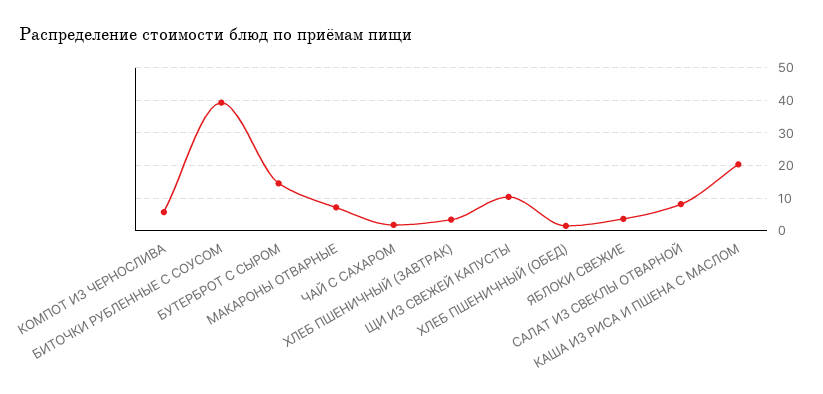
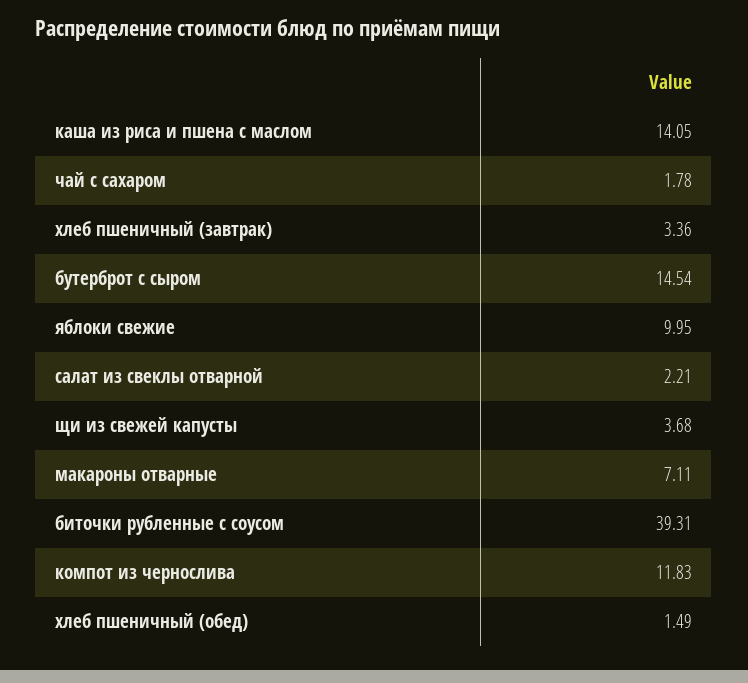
КОМПОТ ИЗ ЧЕРНОСЛИВА: 6 -> 11.83
ЩИ ИЗ СВЕЖЕЙ КАПУСТЫ: 10 -> 3.68
ЯБЛОКИ СВЕЖИЕ: 4 -> 9.95
САЛАТ ИЗ СВЕКЛЫ ОТВАРНОЙ: 8 -> 2.21
КАША ИЗ РИСА И ПШЕНА С МАСЛОМ: 20 -> 14.05

